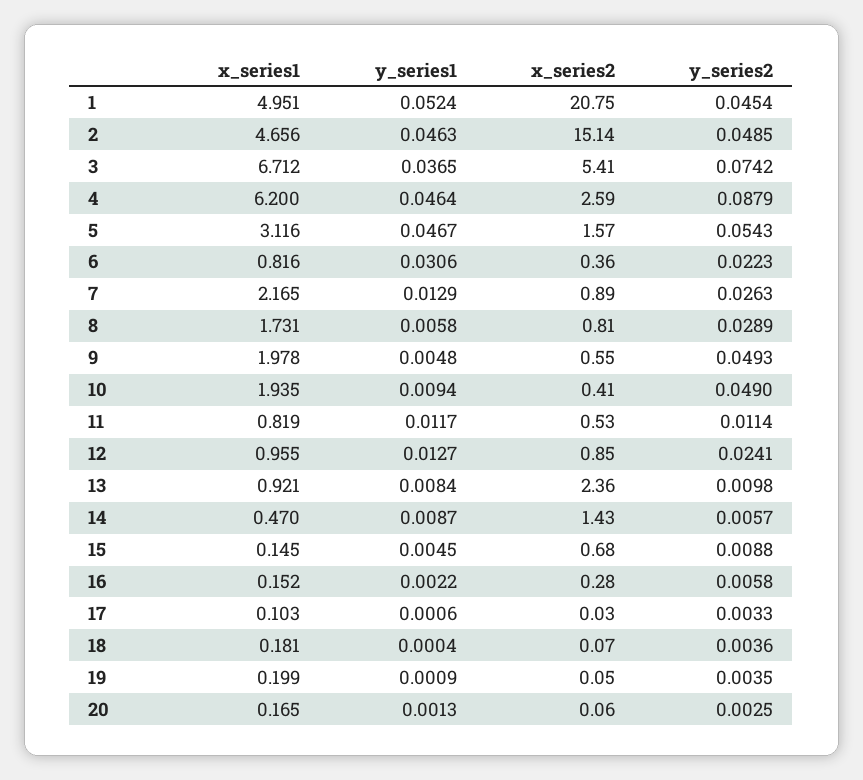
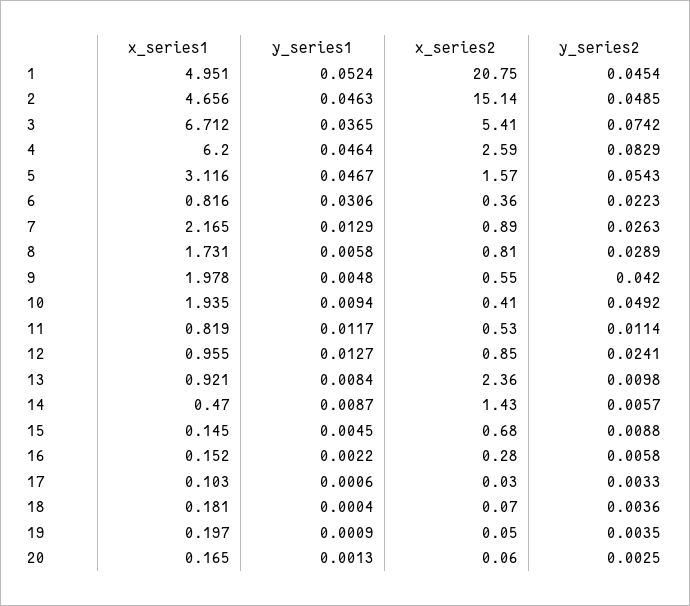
y_series2, 4: 0.0879 -> 0.0829
y_series2, 9: 0.0493 -> 0.042
y_series2, 10: 0.049 -> 0.0492
x_series1, 19: 0.199 -> 0.197

